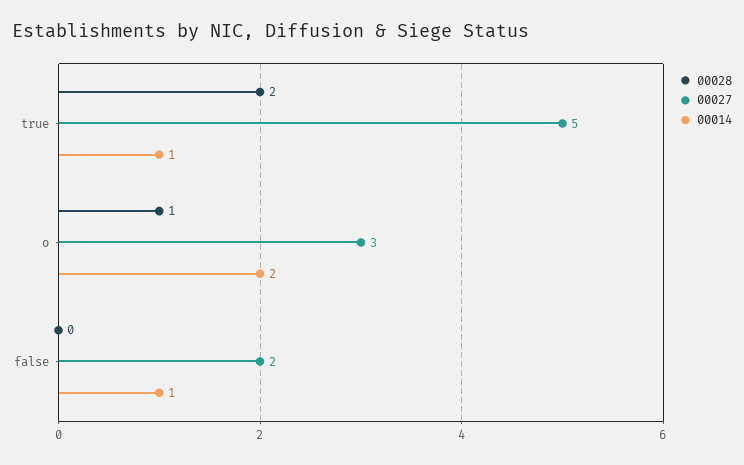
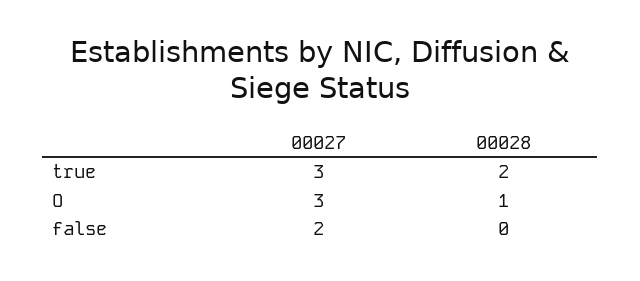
00027, true: 5 -> 3
00014, true: 1 -> none
00014, o: 2 -> none
00014, false: 1 -> none

